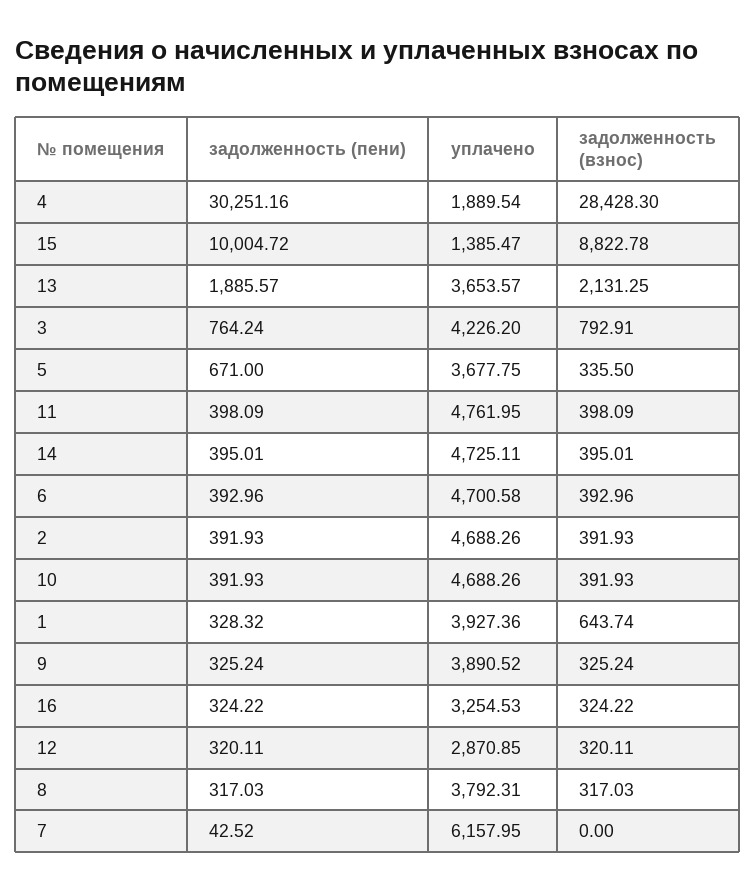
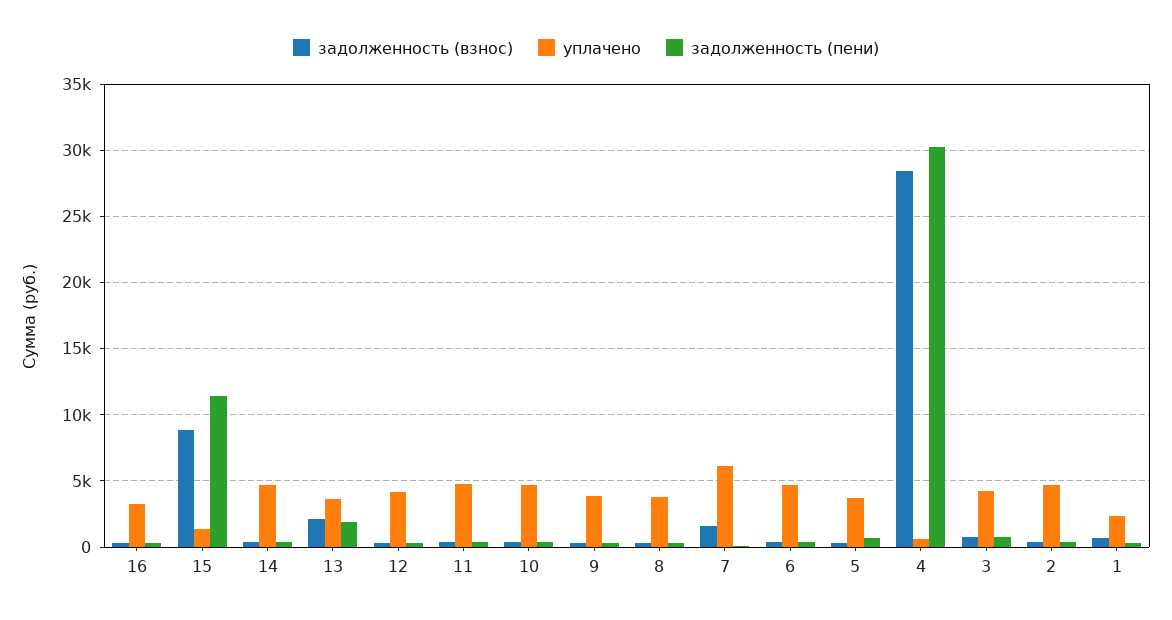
уплачено, 4: 1889.54 -> 500
задолженность (пени), 15: 10004.72 -> 11500
уплачено, 1: 3927.36 -> 2500
уплачено, 12: 2870.85 -> 4000
задолженность (взнос), 7: 0 -> 1500

